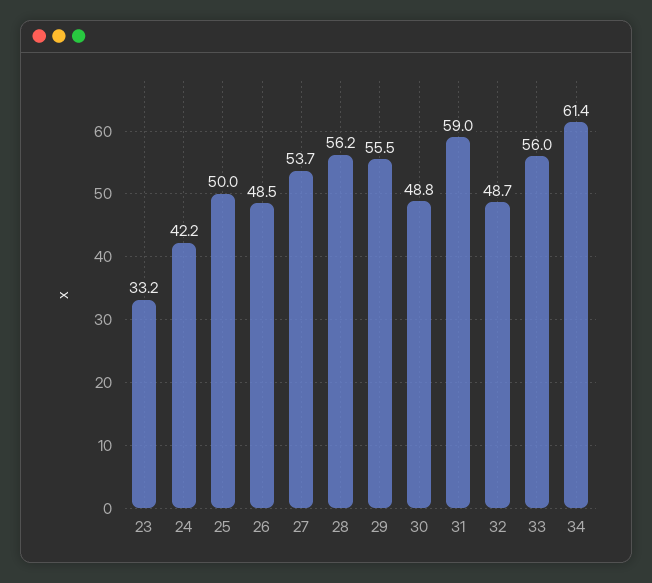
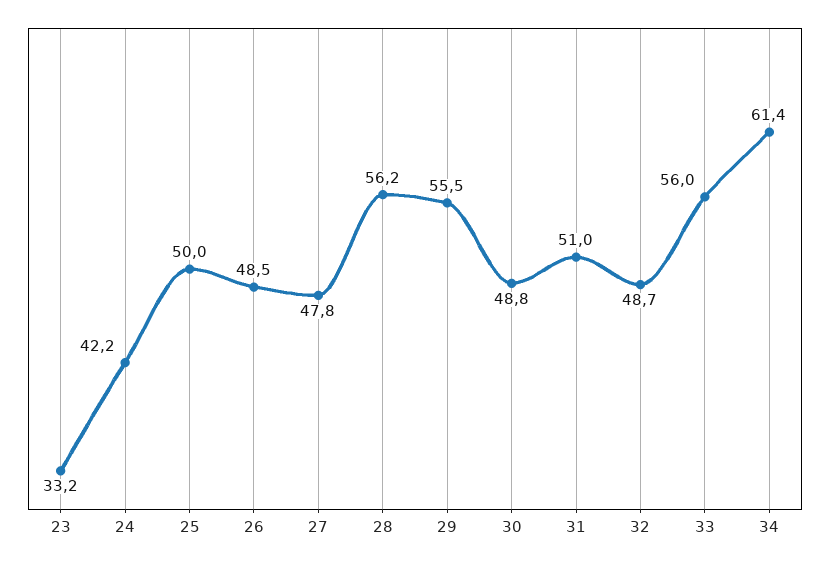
27: 53.7 -> 47.8
31: 59 -> 51

